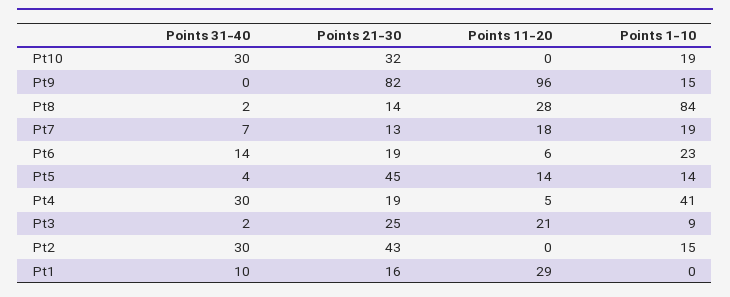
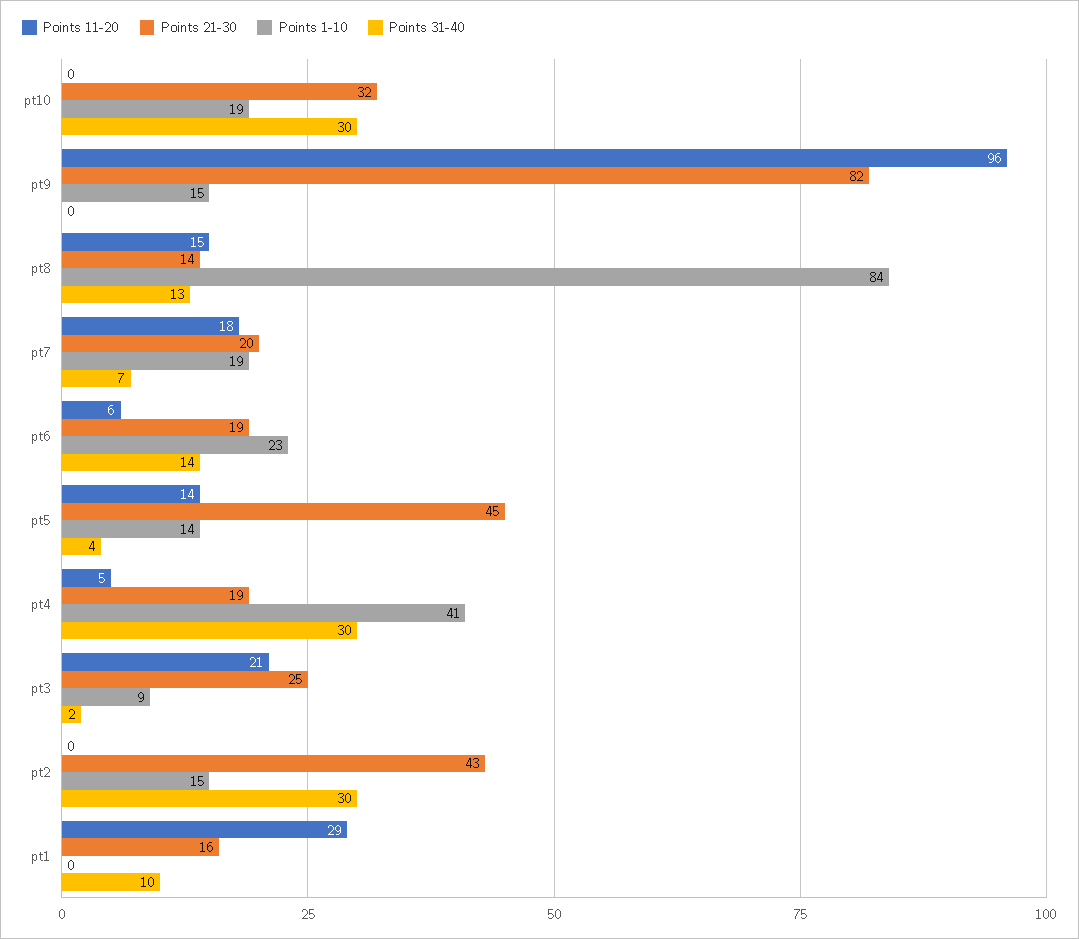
Points 31-40, Pt8: 2 -> 13
Points 11-20, Pt8: 28 -> 15
Points 21-30, Pt7: 13 -> 20

